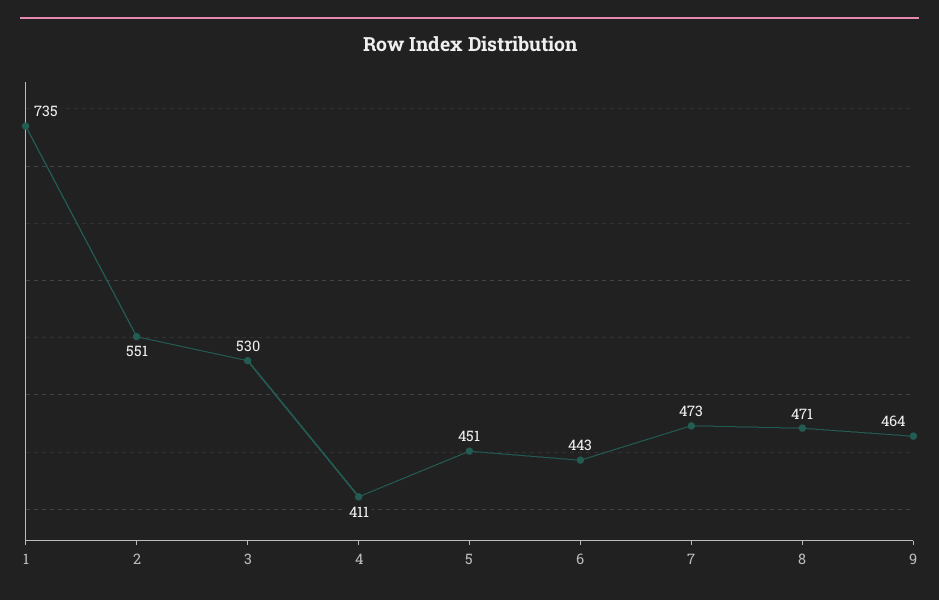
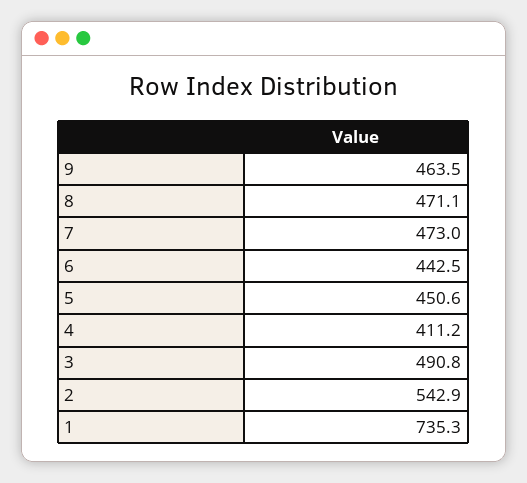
2: 551 -> 542.9
3: 530 -> 490.8

